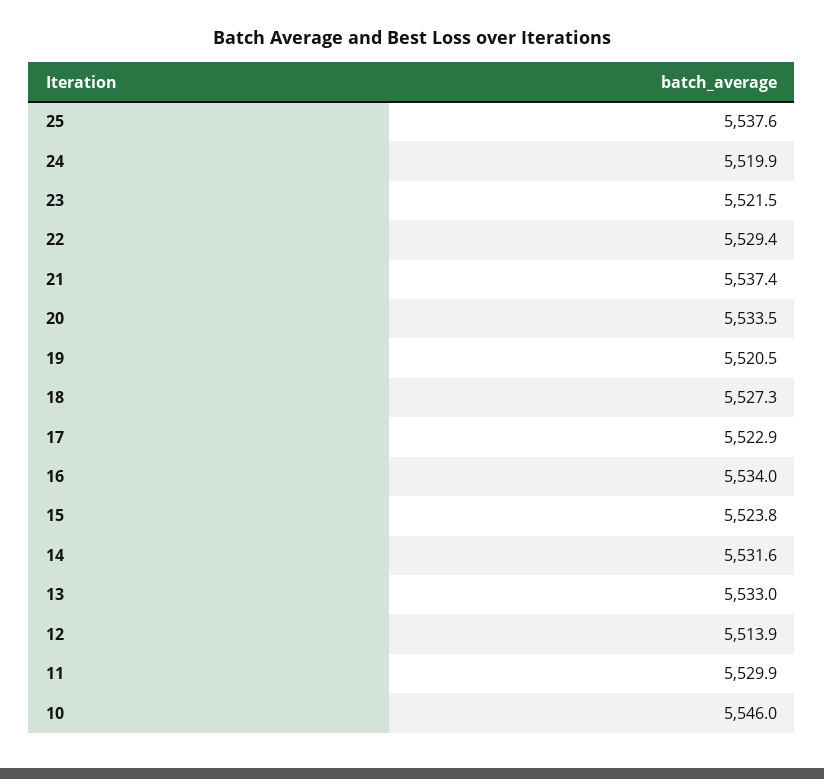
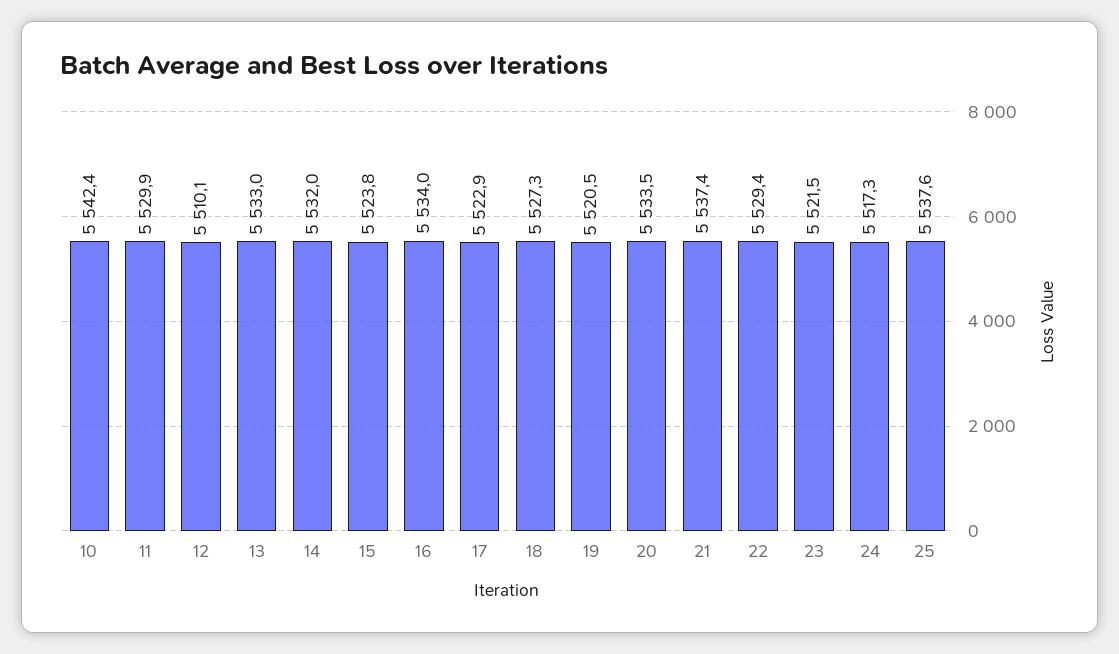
24: 5519.9 -> 5517.3
14: 5531.6 -> 5532
12: 5513.9 -> 5510.1
10: 5546 -> 5542.4

